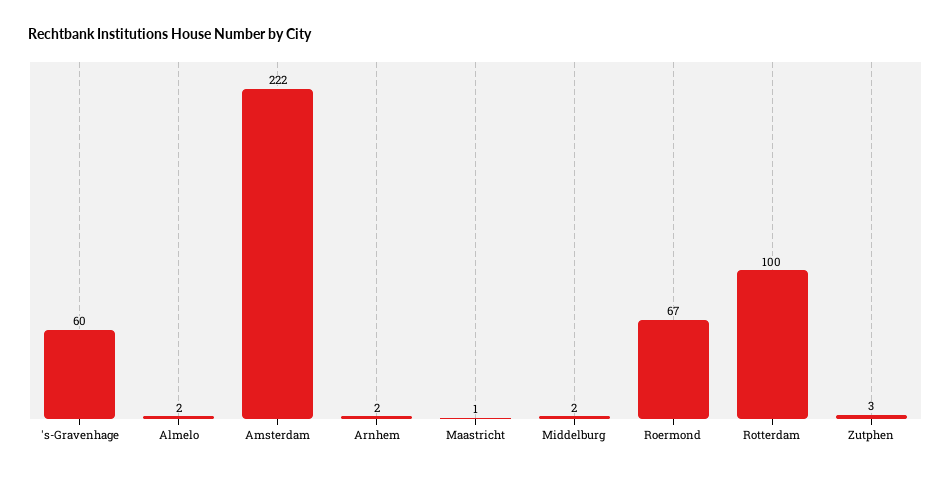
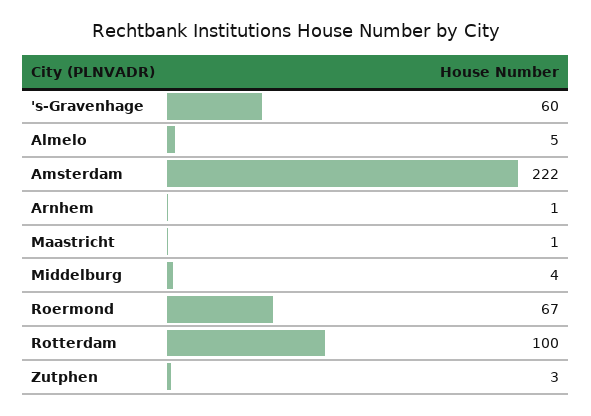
Almelo: 2 -> 5
Arnhem: 2 -> 1
Middelburg: 2 -> 4

